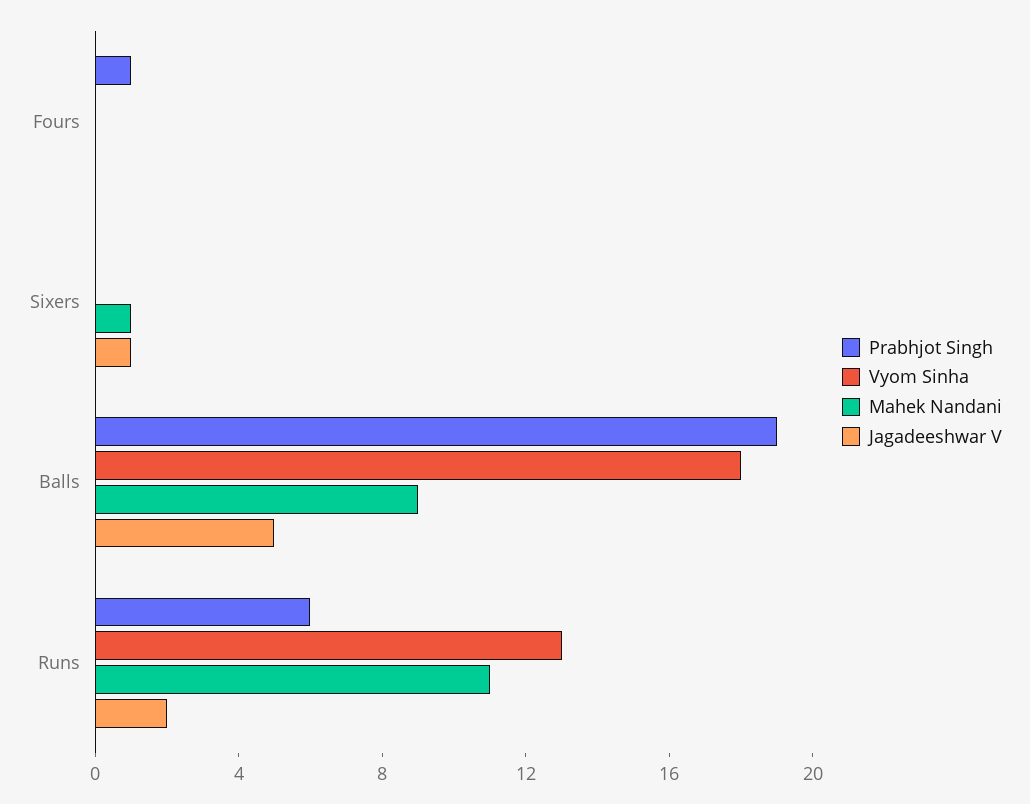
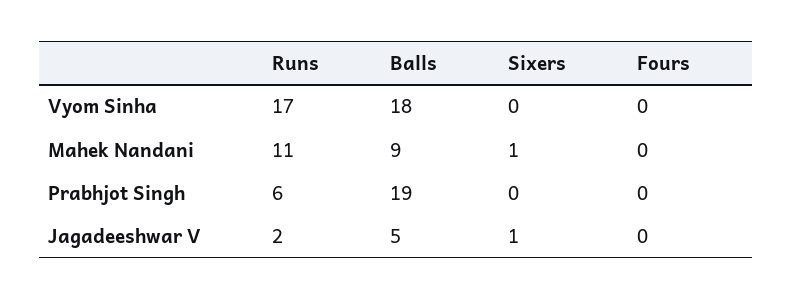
Prabhjot Singh, Fours: 1 -> 0
Vyom Sinha, Runs: 13 -> 17

